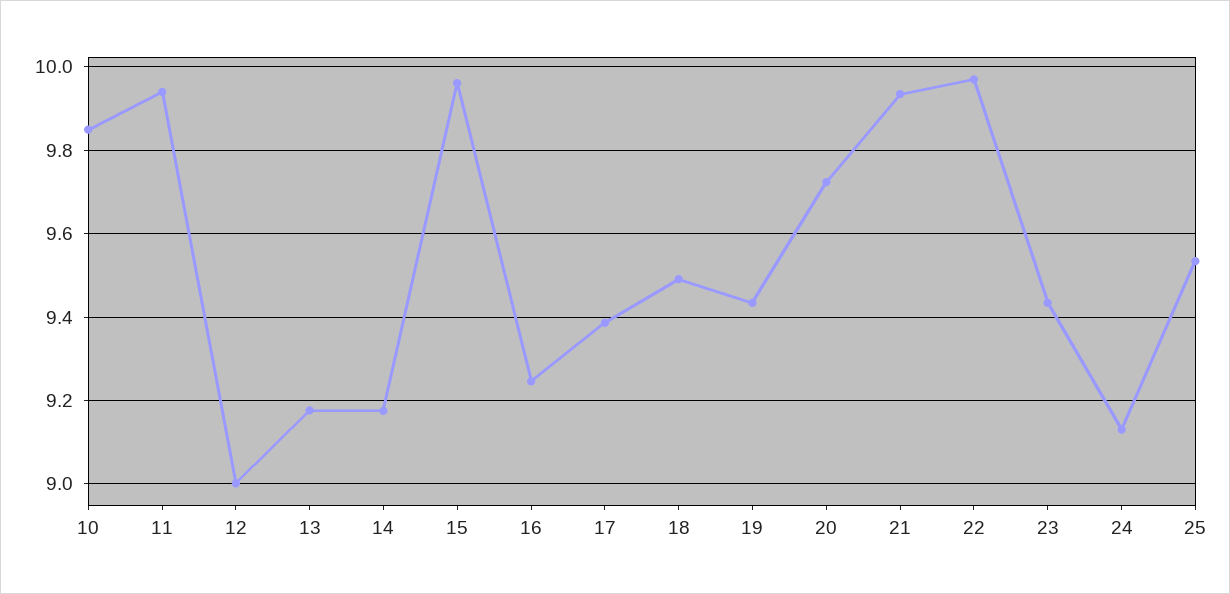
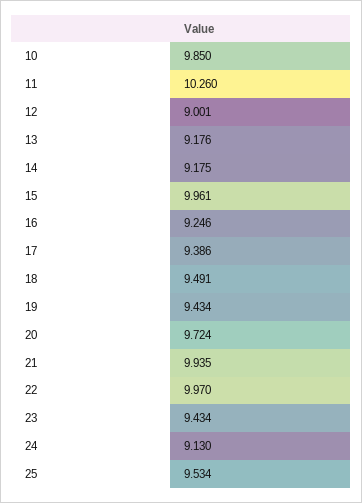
11: 9.94 -> 10.26

